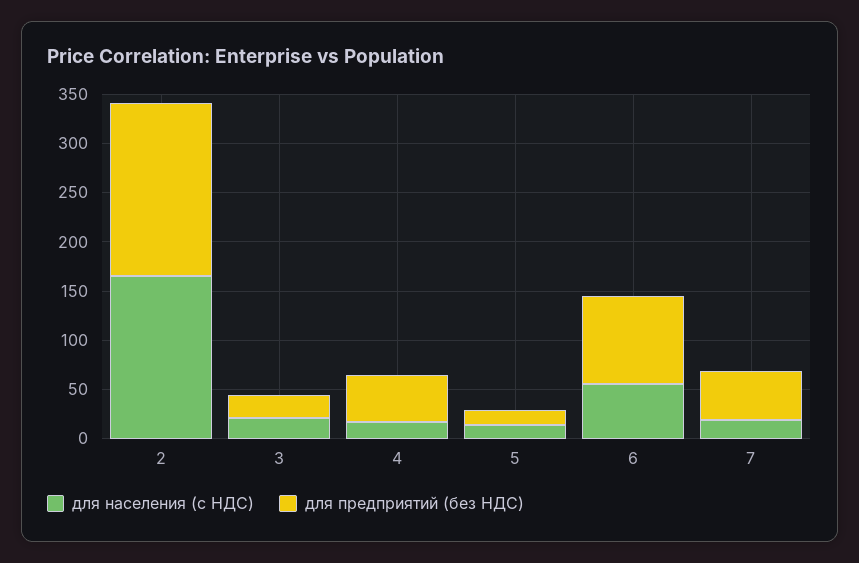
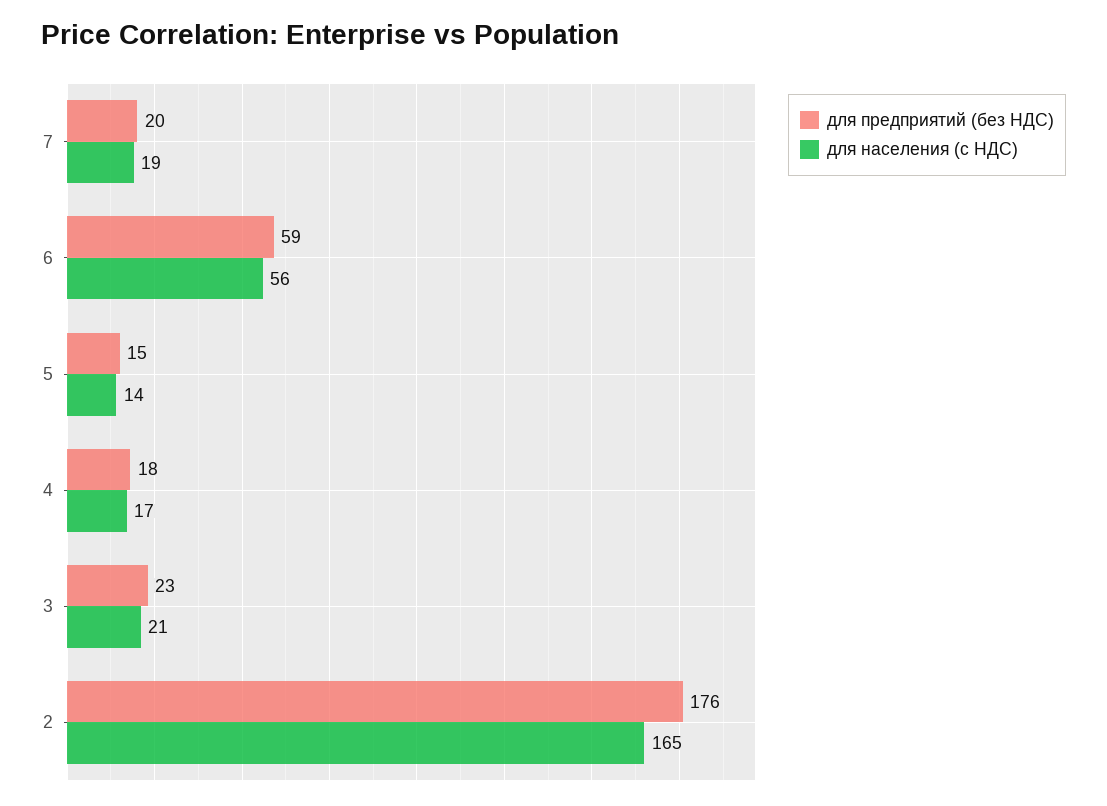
для предприятий (без НДС), 4: 50 -> 18
для предприятий (без НДС), 6: 90 -> 59
для предприятий (без НДС), 7: 50 -> 20

